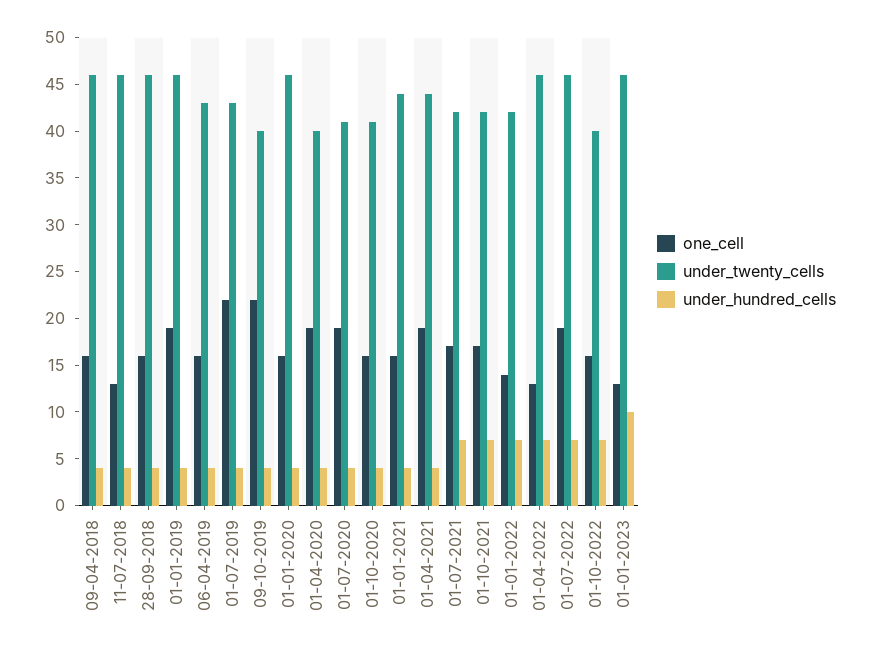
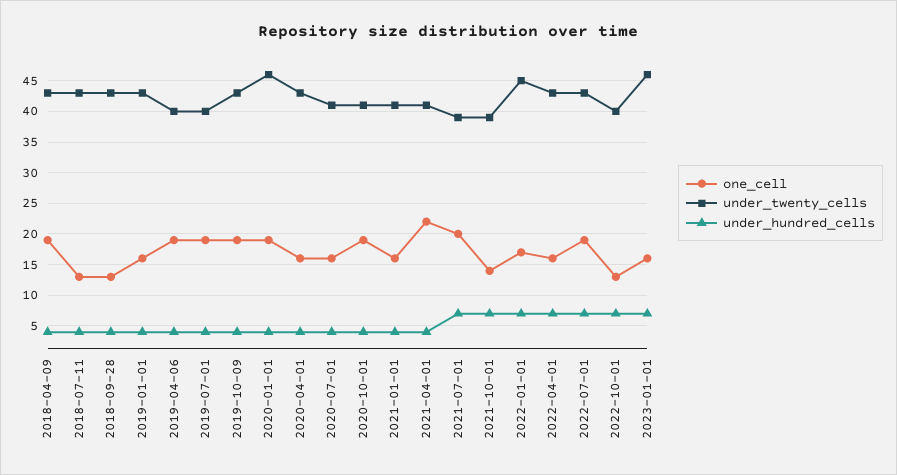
one_cell, 09-04-2018: 16 -> 19
under_twenty_cells, 09-04-2018: 46 -> 43
under_twenty_cells, 11-07-2018: 46 -> 43
one_cell, 28-09-2018: 16 -> 13
under_twenty_cells, 28-09-2018: 46 -> 43
one_cell, 01-01-2019: 19 -> 16
under_twenty_cells, 01-01-2019: 46 -> 43
one_cell, 06-04-2019: 16 -> 19
under_twenty_cells, 06-04-2019: 43 -> 40
one_cell, 01-07-2019: 22 -> 19
under_twenty_cells, 01-07-2019: 43 -> 40
one_cell, 09-10-2019: 22 -> 19
under_twenty_cells, 09-10-2019: 40 -> 43
one_cell, 01-01-2020: 16 -> 19
one_cell, 01-04-2020: 19 -> 16
under_twenty_cells, 01-04-2020: 40 -> 43
one_cell, 01-07-2020: 19 -> 16
one_cell, 01-10-2020: 16 -> 19
under_twenty_cells, 01-01-2021: 44 -> 41
one_cell, 01-04-2021: 19 -> 22
under_twenty_cells, 01-04-2021: 44 -> 41
one_cell, 01-07-2021: 17 -> 20
under_twenty_cells, 01-07-2021: 42 -> 39
one_cell, 01-10-2021: 17 -> 14
under_twenty_cells, 01-10-2021: 42 -> 39
one_cell, 01-01-2022: 14 -> 17
under_twenty_cells, 01-01-2022: 42 -> 45
one_cell, 01-04-2022: 13 -> 16
under_twenty_cells, 01-04-2022: 46 -> 43
under_twenty_cells, 01-07-2022: 46 -> 43
one_cell, 01-10-2022: 16 -> 13
one_cell, 01-01-2023: 13 -> 16
under_hundred_cells, 01-01-2023: 10 -> 7

